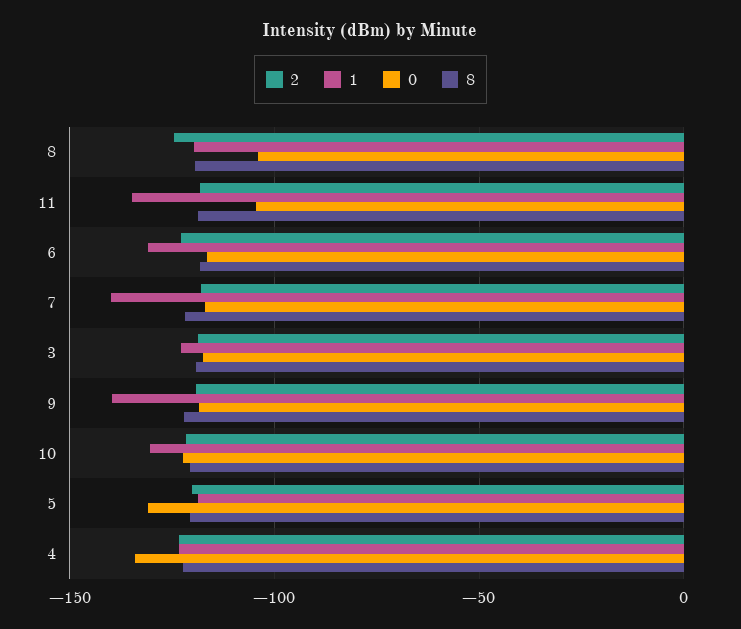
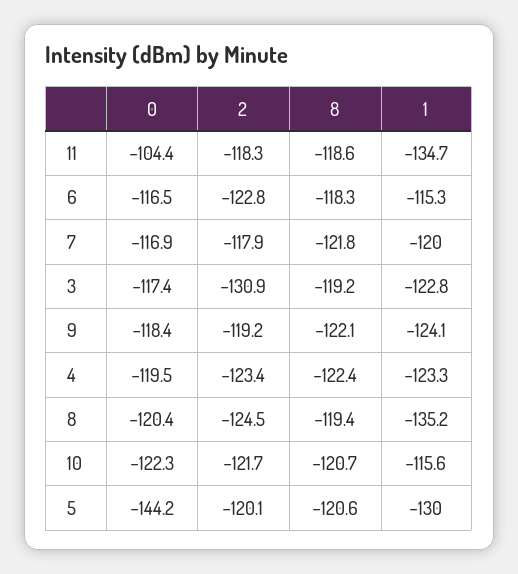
1, 8: -120 -> -135.2
0, 8: -105 -> -120.4
1, 6: -130 -> -115.3
1, 7: -140 -> -120
2, 3: -120 -> -130.9
1, 9: -140 -> -124.1
1, 10: -130 -> -115.6
1, 5: -120 -> -130
0, 5: -130 -> -144.2
0, 4: -135 -> -119.5

